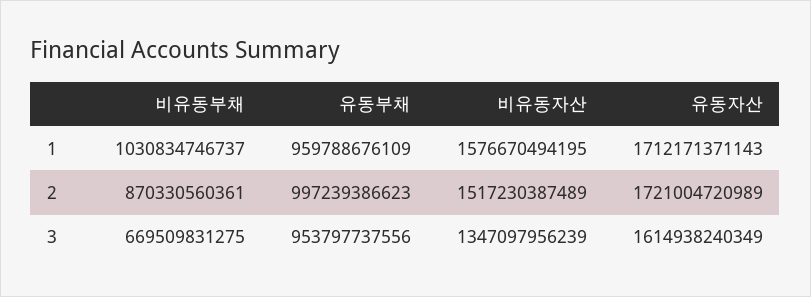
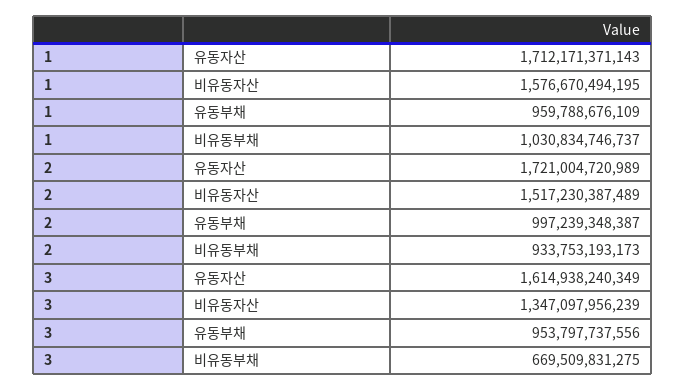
비유동부채, 2: 870330560361 -> 933753193173
유동부채, 2: 997239386623 -> 997239348387

